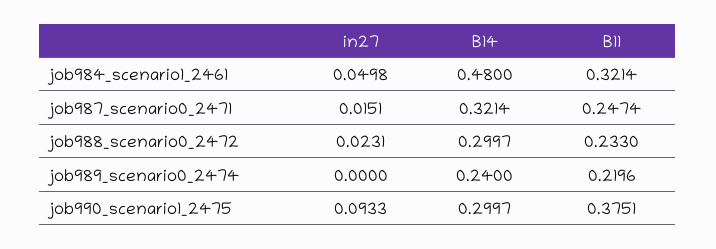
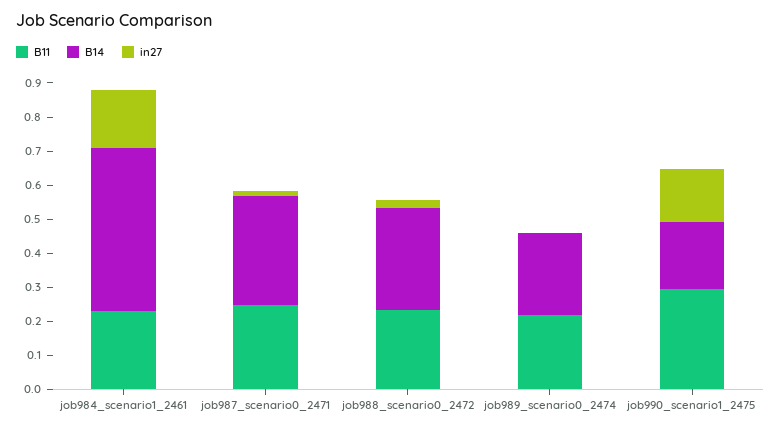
in27, job984_scenario1_2461: 0.0498 -> 0.175
B11, job984_scenario1_2461: 0.3214 -> 0.225
in27, job990_scenario1_2475: 0.0933 -> 0.15
B14, job990_scenario1_2475: 0.2997 -> 0.2
B11, job990_scenario1_2475: 0.3751 -> 0.3

